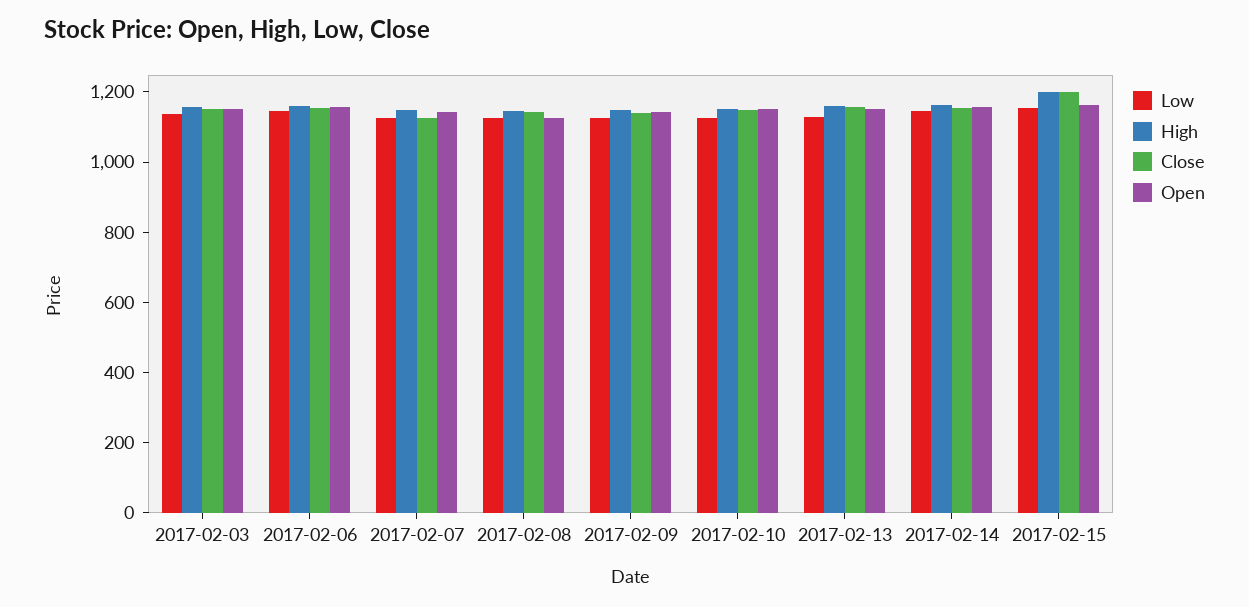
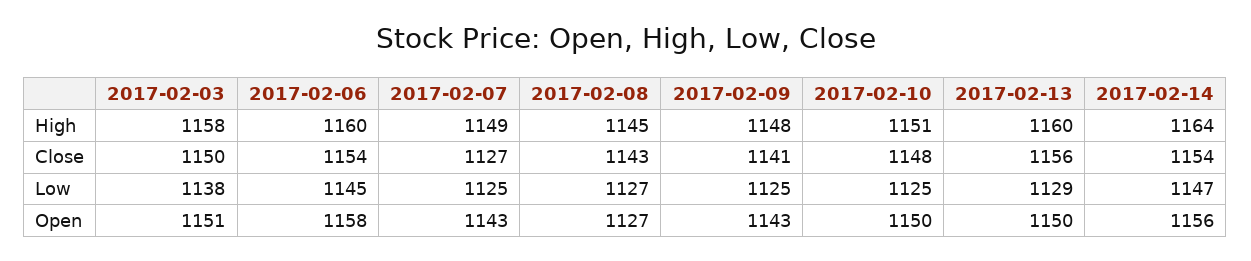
Low, 2017-02-15: 1150 -> none
High, 2017-02-15: 1200 -> none
Close, 2017-02-15: 1200 -> none
Open, 2017-02-15: 1150 -> none

